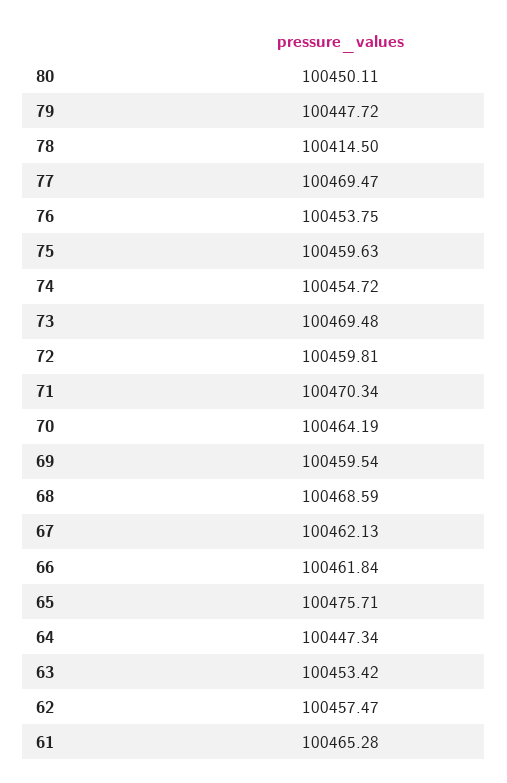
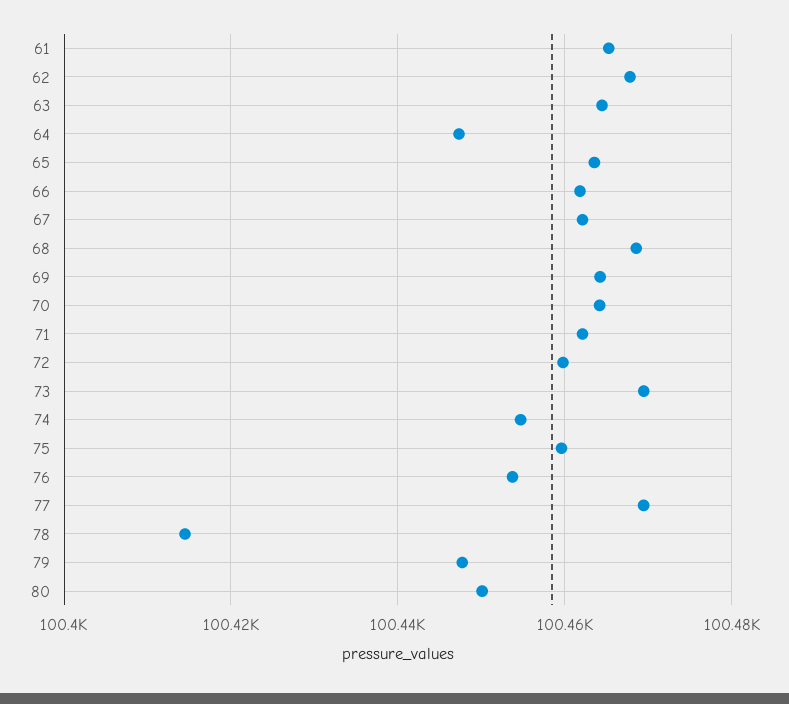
71: 100470.34 -> 100462
69: 100459.54 -> 100464
65: 100475.71 -> 100464
63: 100453.42 -> 100464
62: 100457.47 -> 100468

